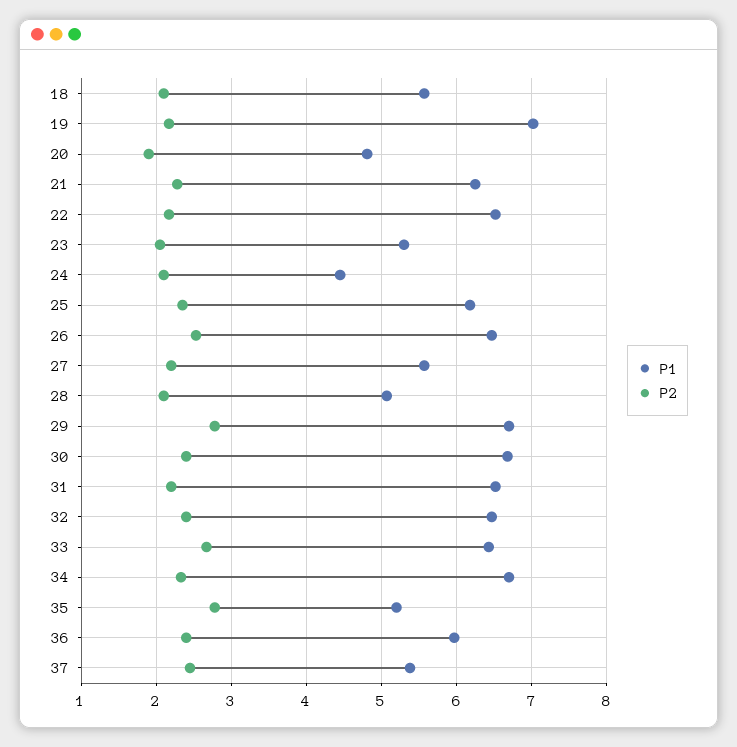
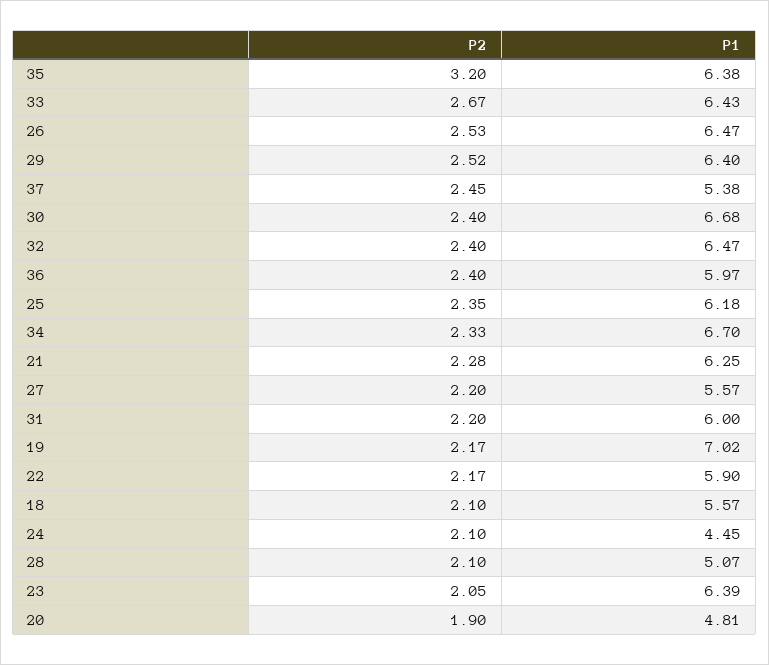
P1, 22: 6.5 -> 5.9
P1, 23: 5.3 -> 6.39
P1, 29: 6.7 -> 6.4
P2, 29: 2.8 -> 2.52
P1, 31: 6.5 -> 6
P1, 35: 5.2 -> 6.38
P2, 35: 2.8 -> 3.2

